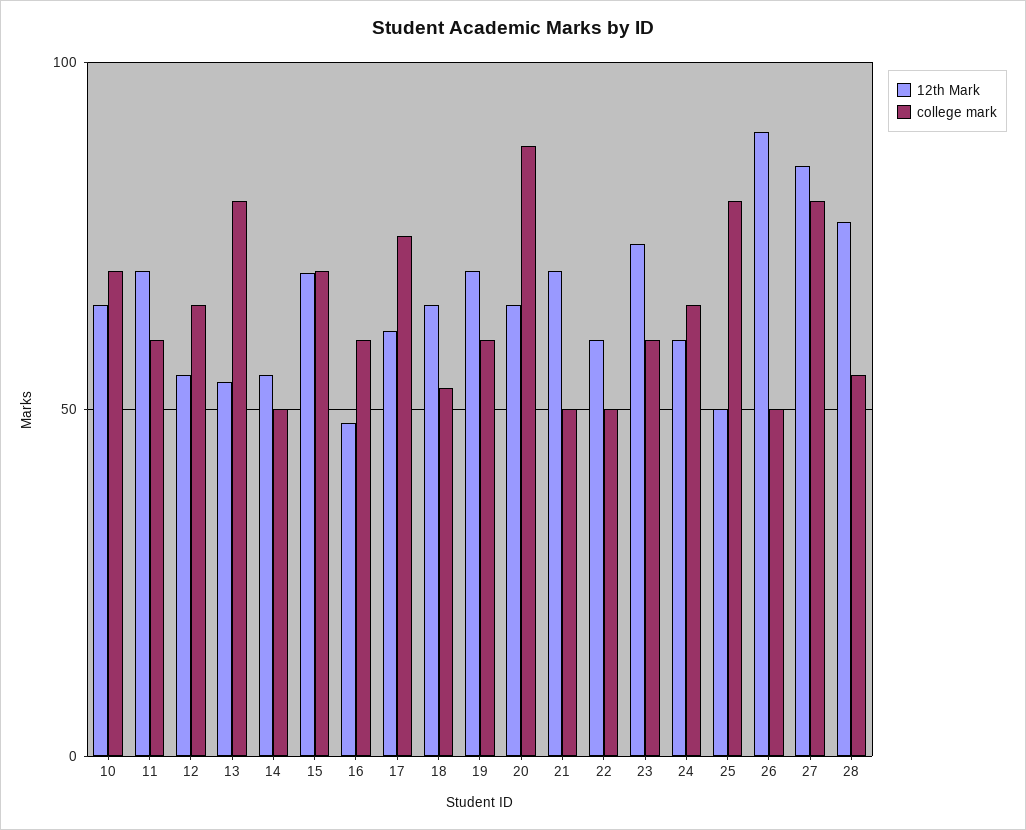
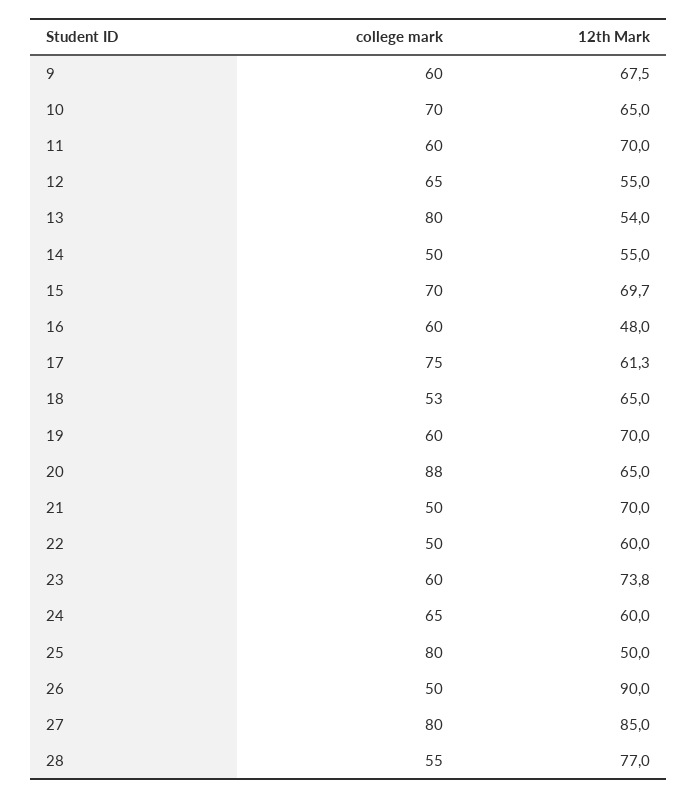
college mark, 9: none -> 60
12th Mark, 9: none -> 67.5

